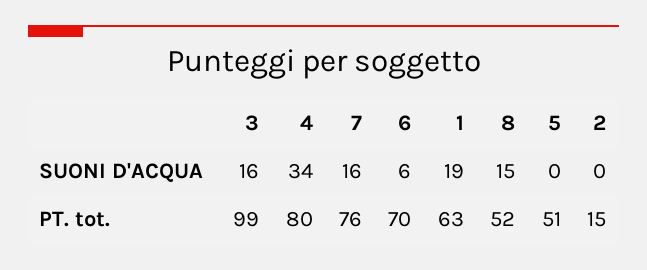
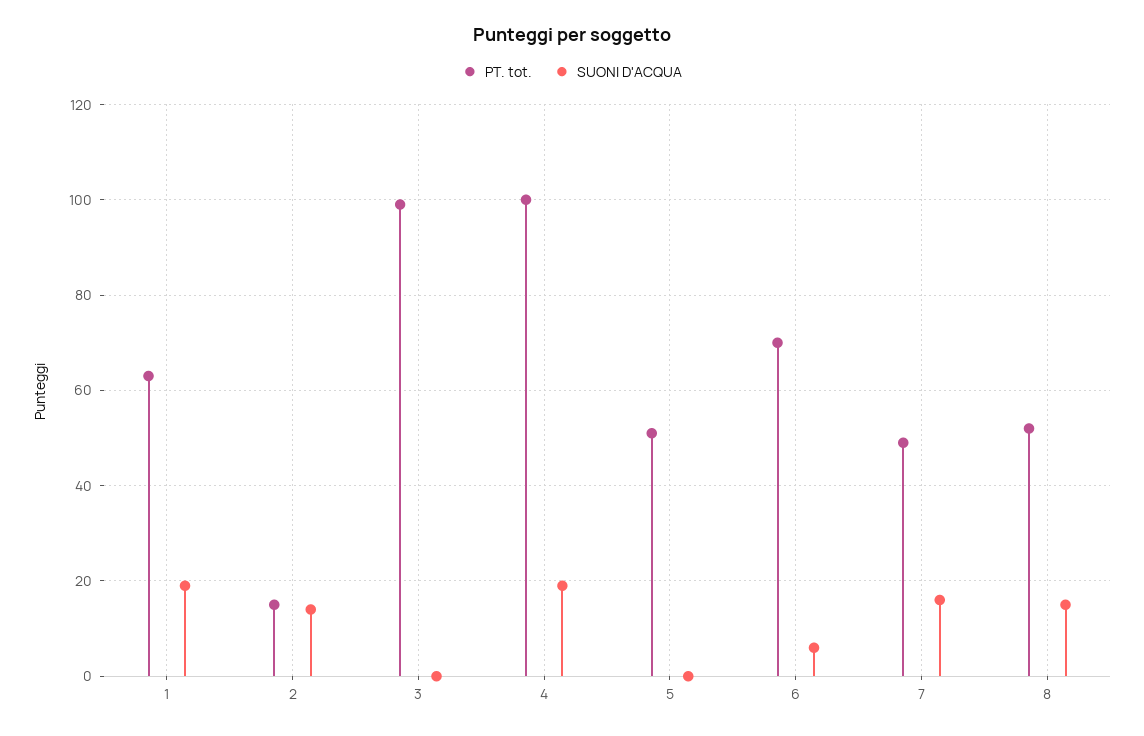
SUONI D'ACQUA, 3: 16 -> 0
SUONI D'ACQUA, 4: 34 -> 20
SUONI D'ACQUA, 2: 0 -> 15
PT. tot., 4: 80 -> 100
PT. tot., 7: 76 -> 50

